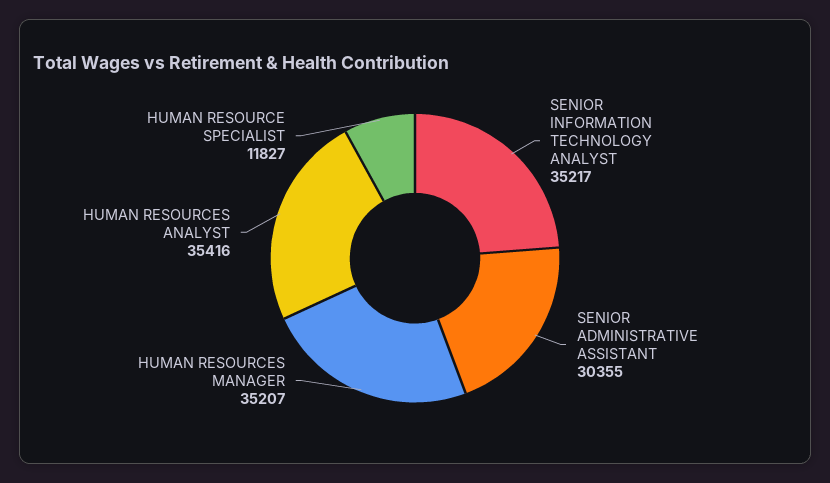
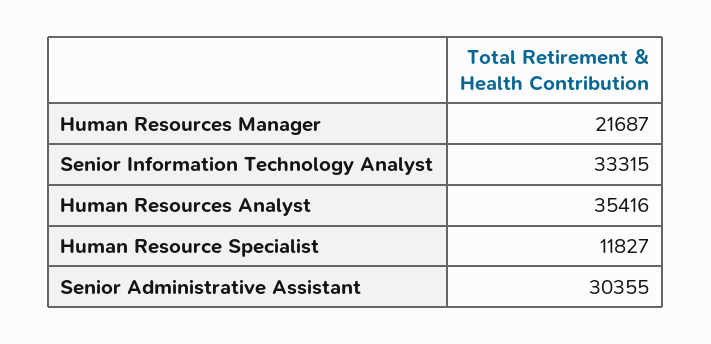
SENIOR INFORMATION TECHNOLOGY ANALYST: 35217 -> 33315
HUMAN RESOURCES MANAGER: 35207 -> 21687

